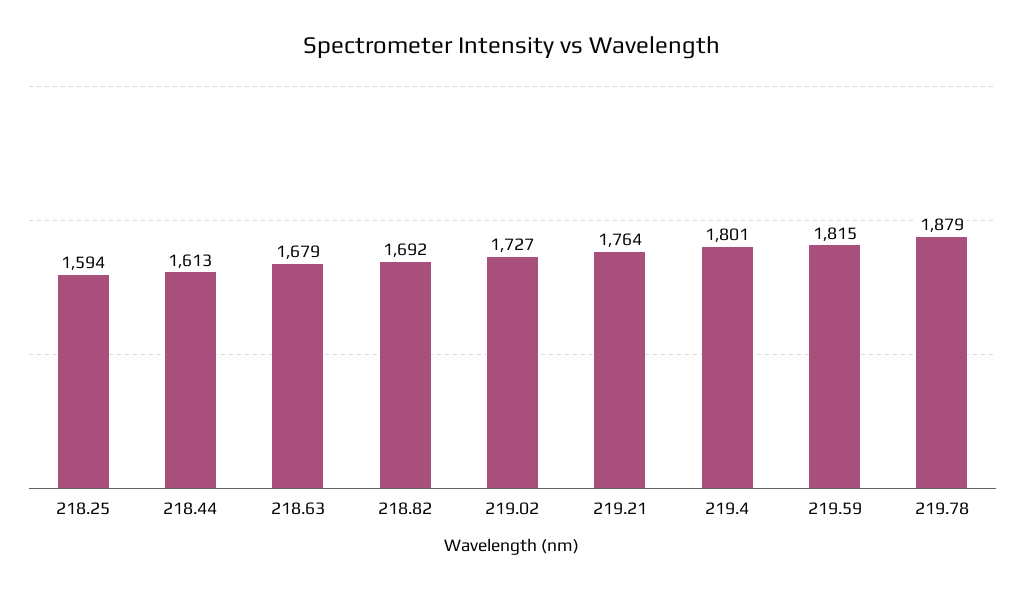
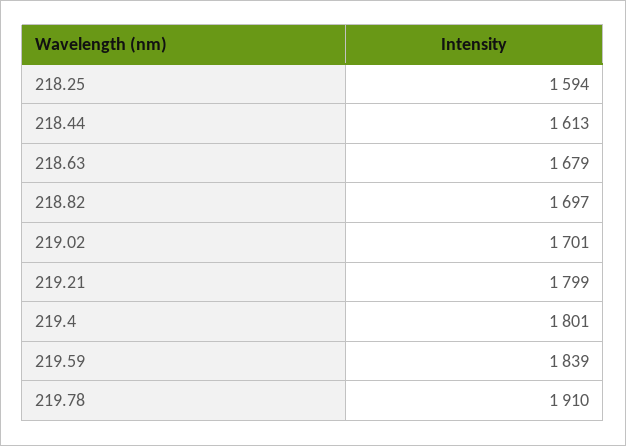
218.82: 1692 -> 1697
219.02: 1727 -> 1701
219.21: 1764 -> 1799
219.59: 1815 -> 1839
219.78: 1879 -> 1910

